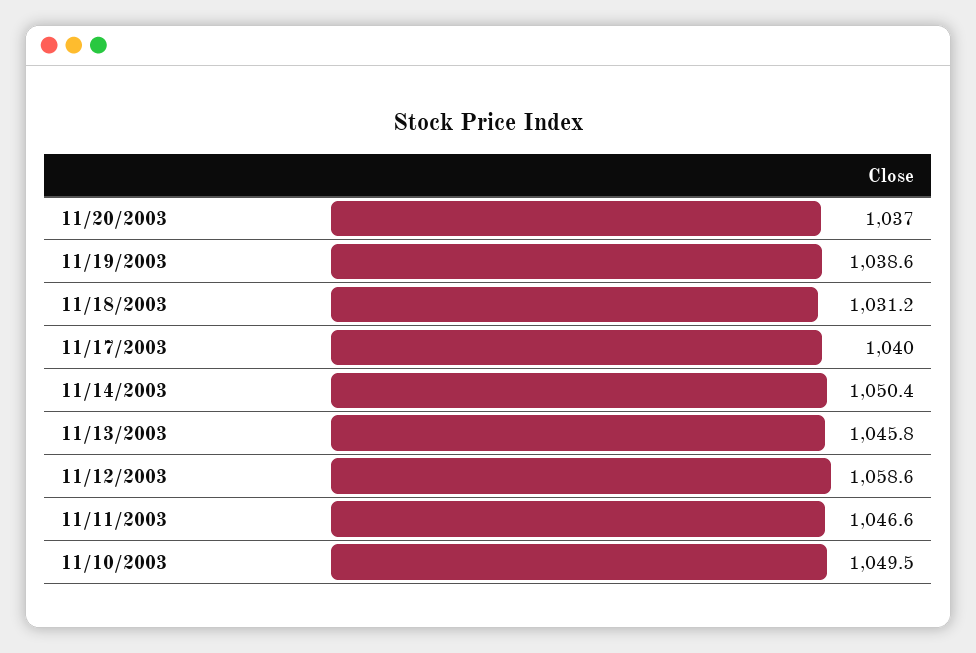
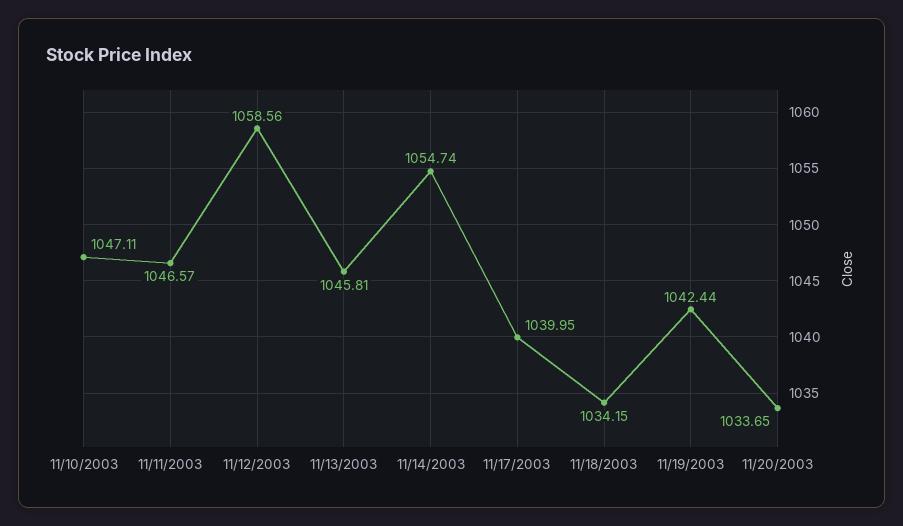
11/20/2003: 1037 -> 1033.65
11/19/2003: 1038.6 -> 1042.44
11/18/2003: 1031.2 -> 1034.15
11/14/2003: 1050.4 -> 1054.74
11/10/2003: 1049.5 -> 1047.11

